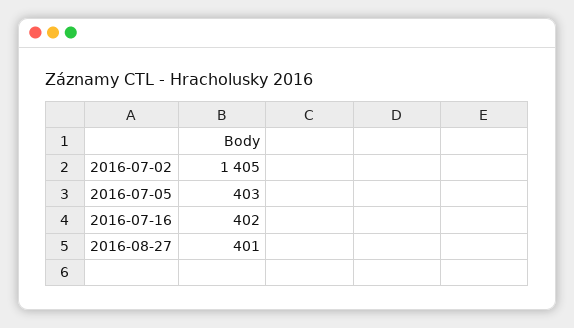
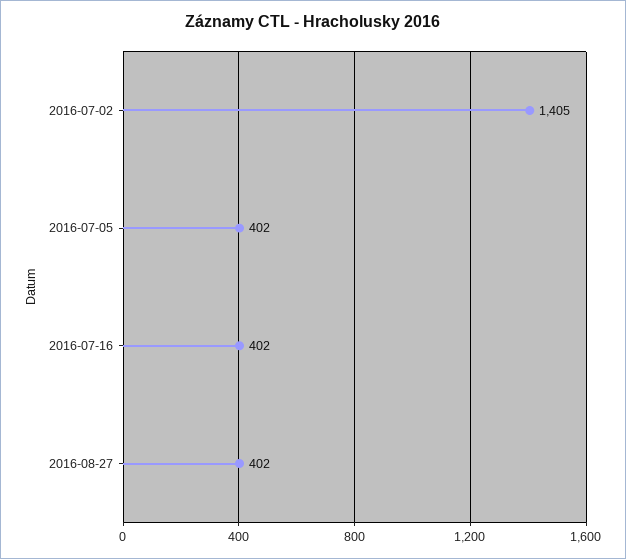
2016-07-05: 403 -> 402
2016-08-27: 401 -> 402

